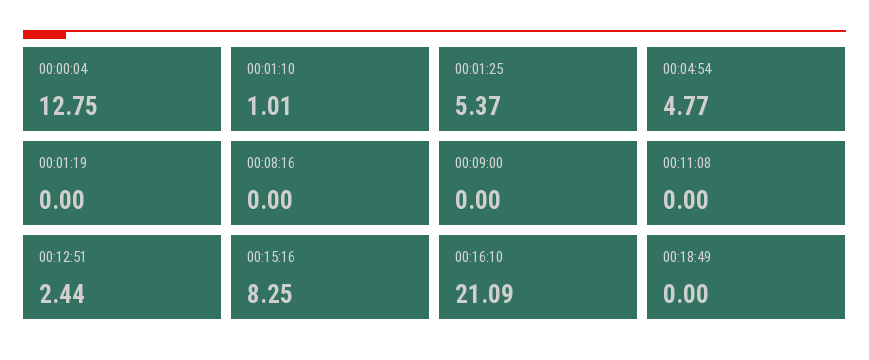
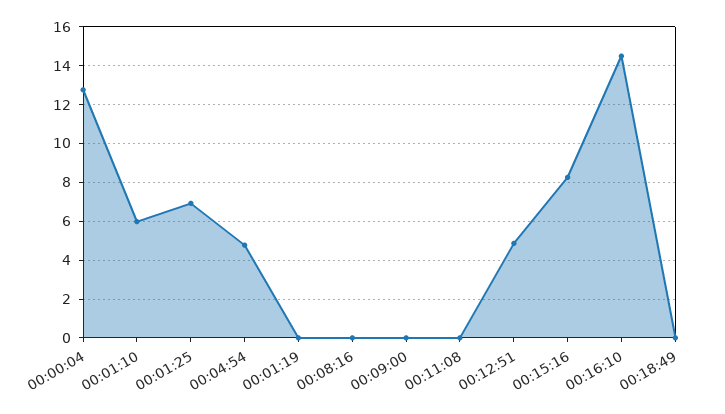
00:01:10: 1.01 -> 6
00:01:25: 5.37 -> 7
00:12:51: 2.44 -> 5
00:16:10: 21.09 -> 14.5

